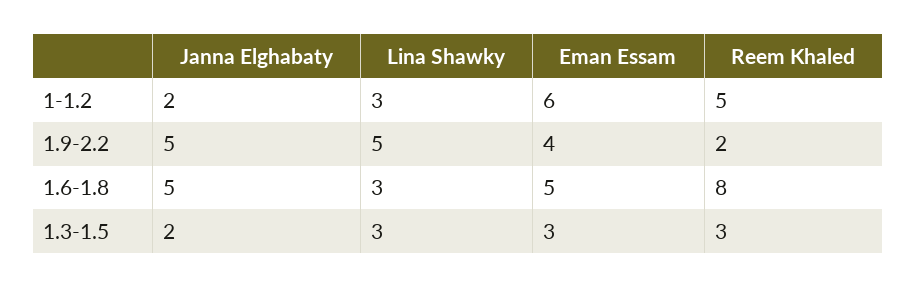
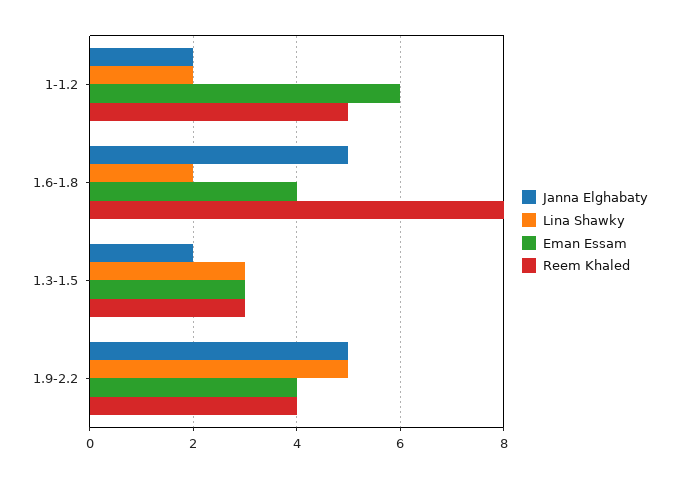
Lina Shawky, 1-1.2: 3 -> 2
Reem Khaled, 1.9-2.2: 2 -> 4
Lina Shawky, 1.6-1.8: 3 -> 2
Eman Essam, 1.6-1.8: 5 -> 4

